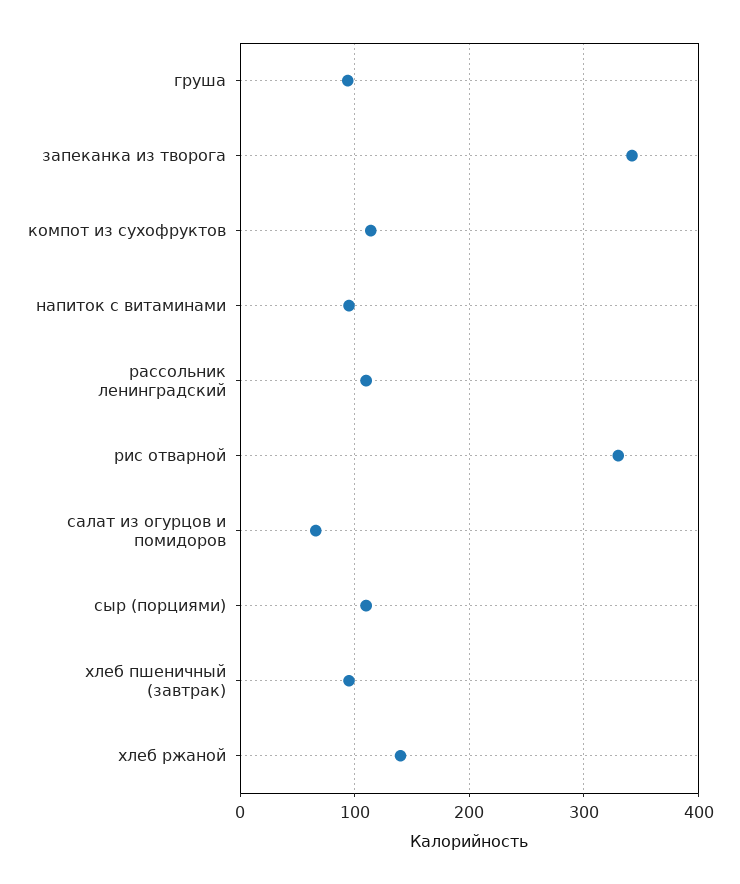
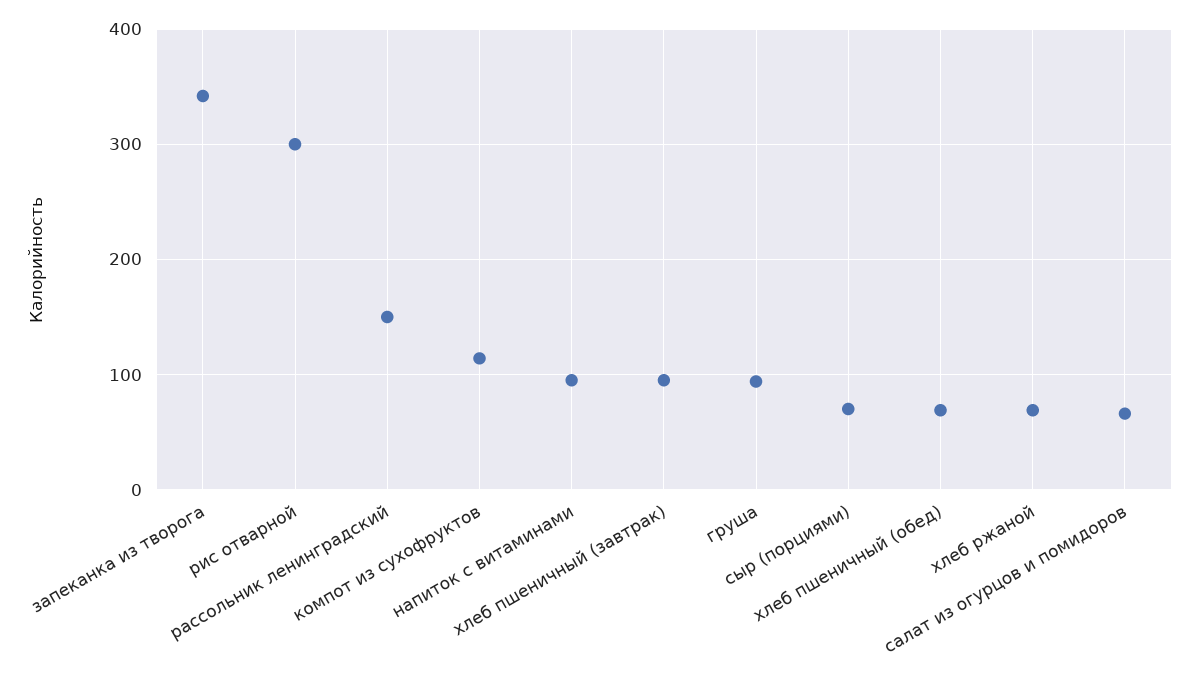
рассольник ленинградский: 110 -> 150
рис отварной: 330 -> 300
сыр (порциями): 110 -> 70
хлеб ржаной: 140 -> 70
хлеб пшеничный (обед): none -> 70

